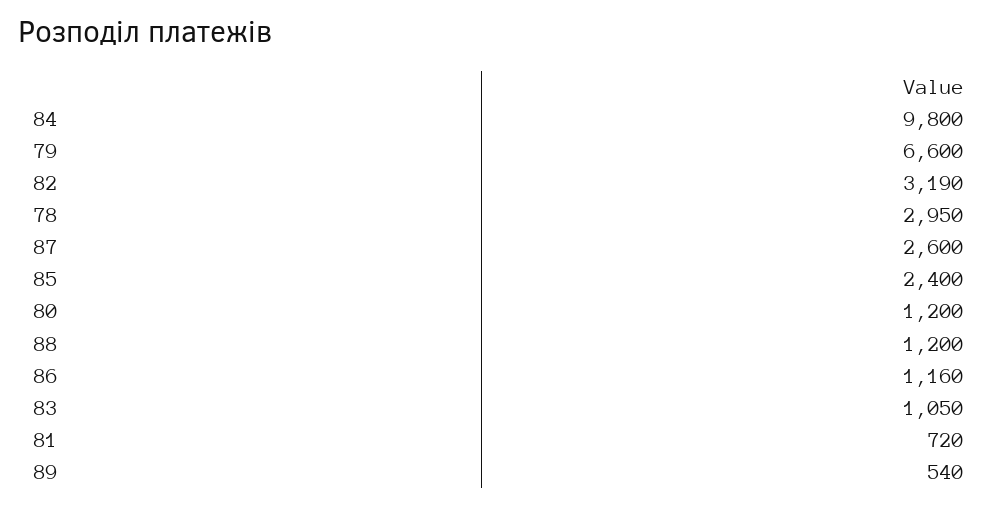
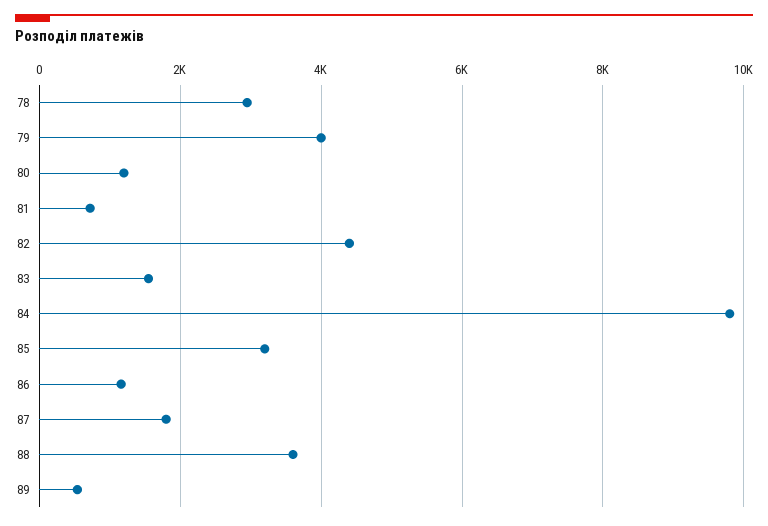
79: 6600 -> 4000
82: 3190 -> 4400
87: 2600 -> 1800
85: 2400 -> 3200
88: 1200 -> 3600
83: 1050 -> 1600

